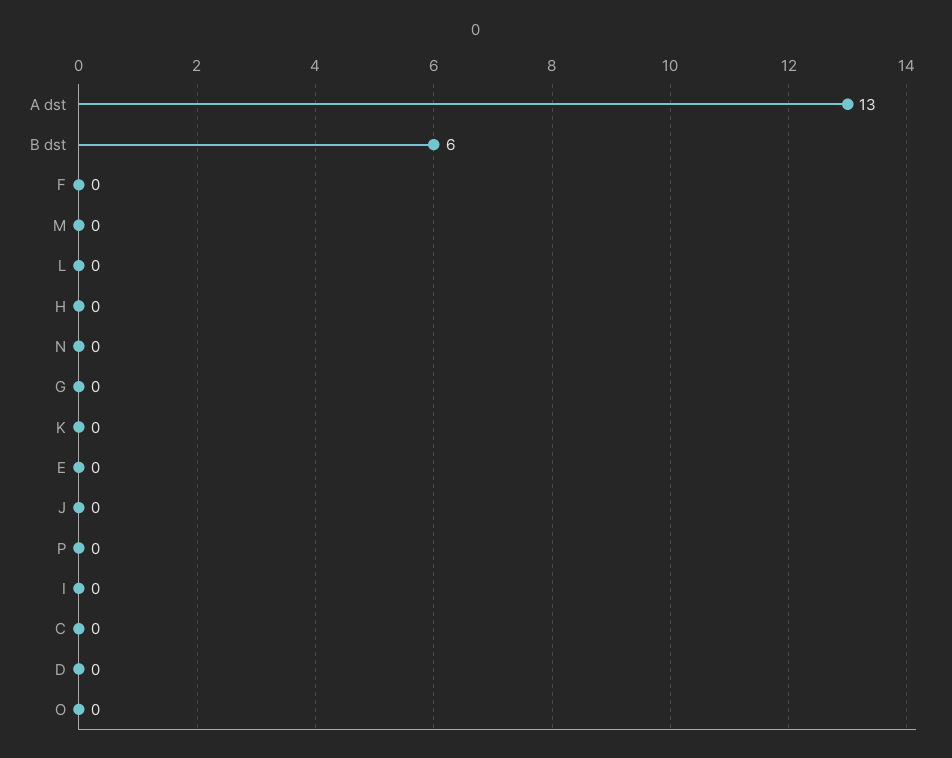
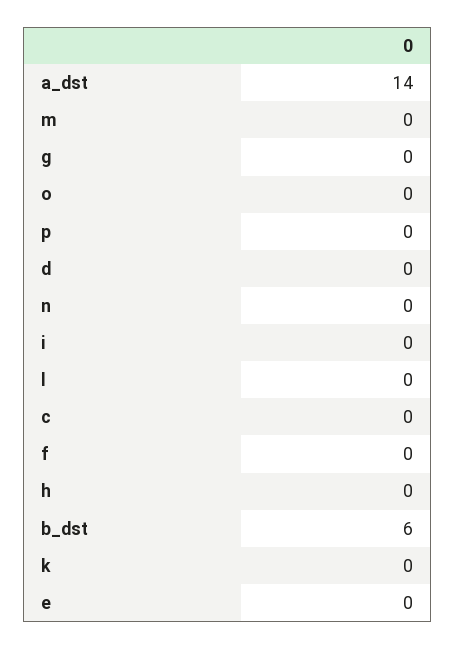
A dst: 13 -> 14
J: 0 -> none

